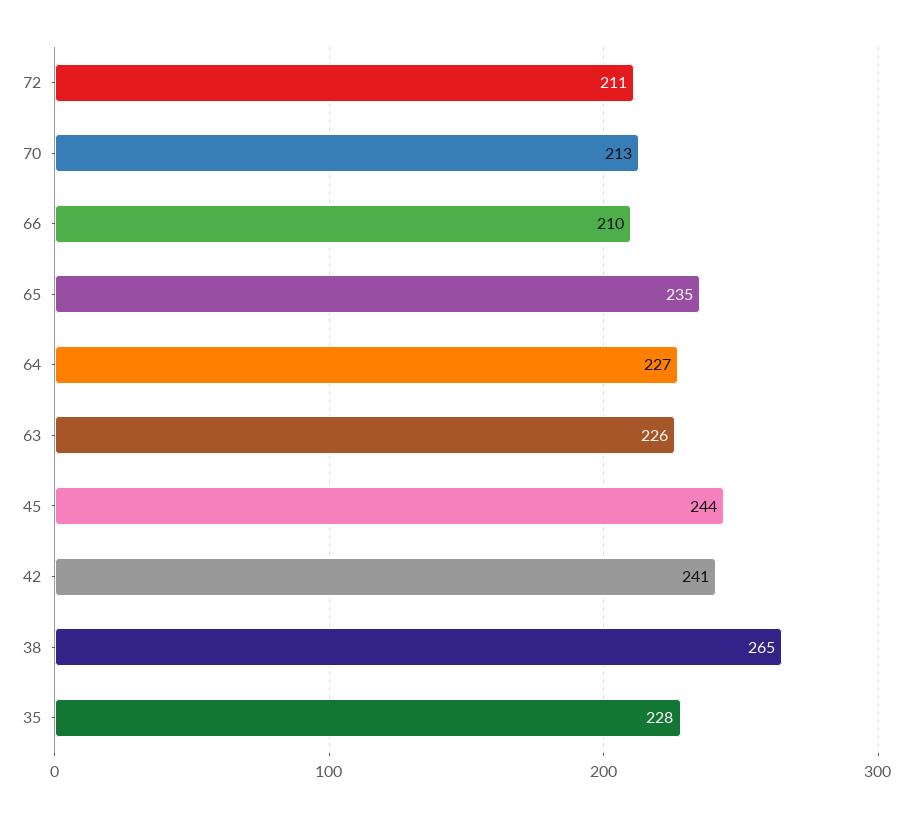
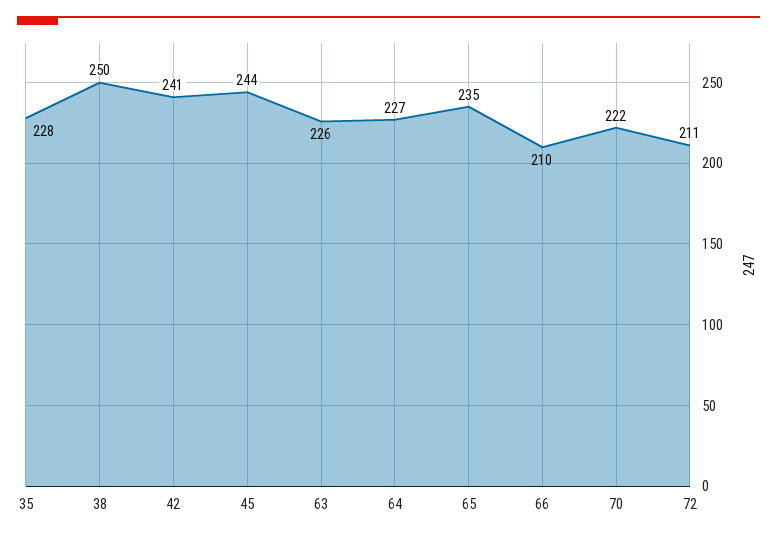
70: 213 -> 222
38: 265 -> 250

